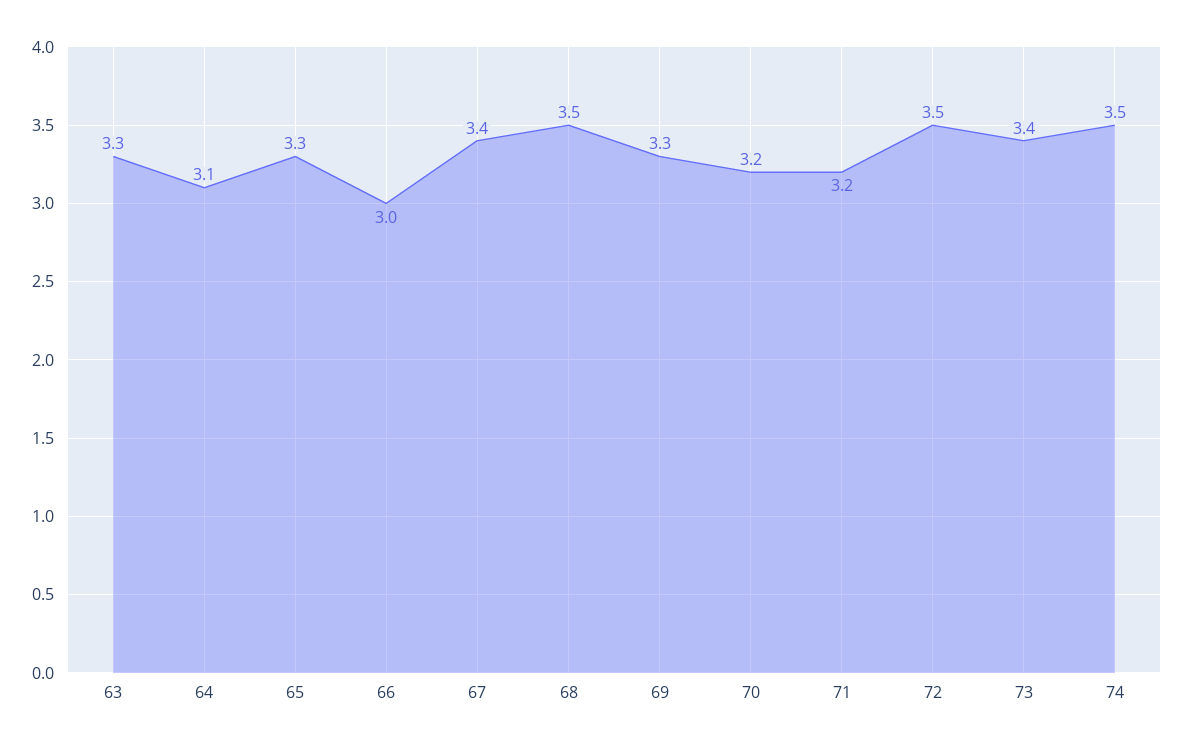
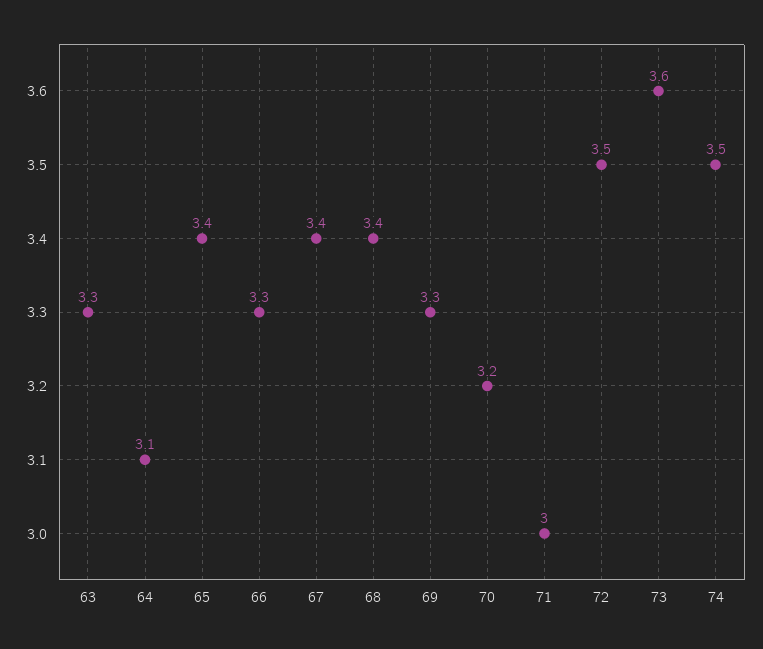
65: 3.3 -> 3.4
66: 3 -> 3.3
68: 3.5 -> 3.4
71: 3.2 -> 3
73: 3.4 -> 3.6

